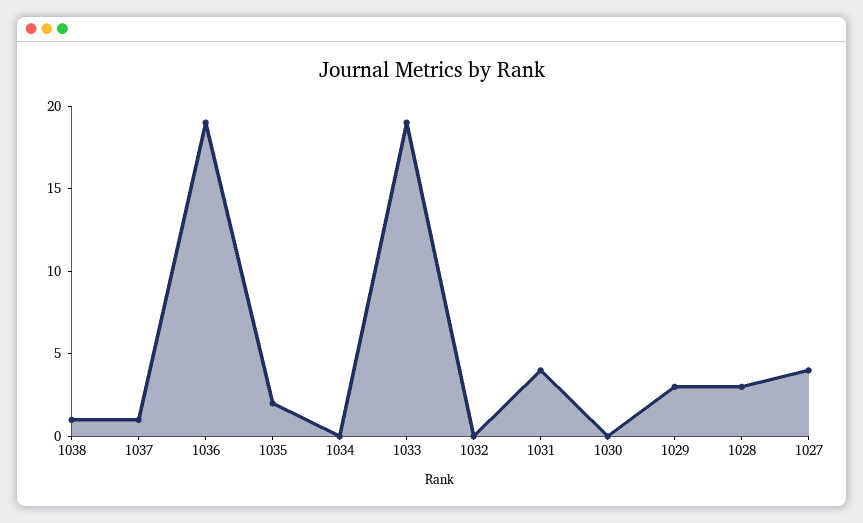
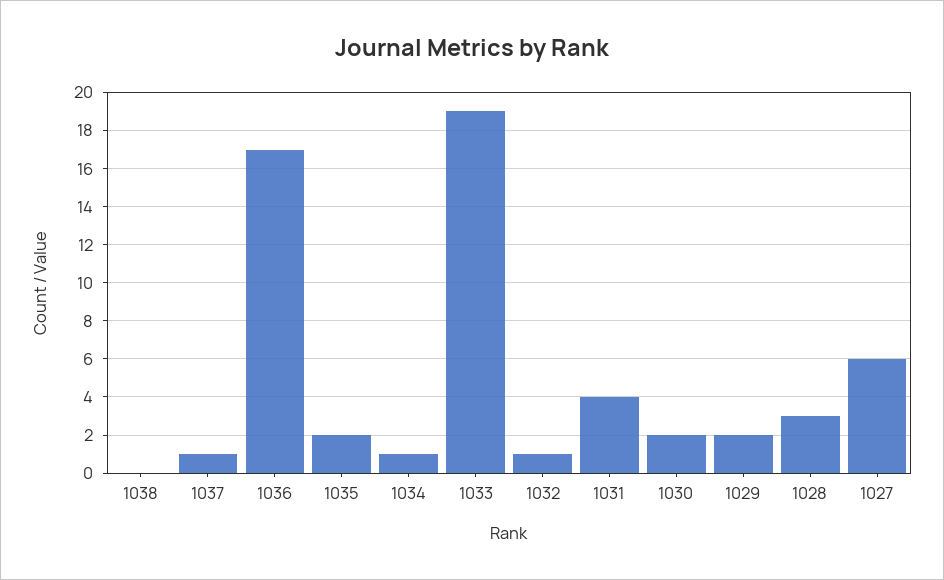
1038: 1 -> 0
1036: 19 -> 17
1034: 0 -> 1
1032: 0 -> 1
1030: 0 -> 2
1029: 3 -> 2
1027: 4 -> 6

